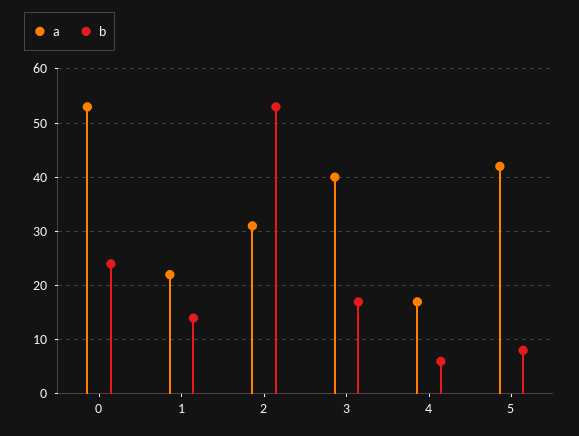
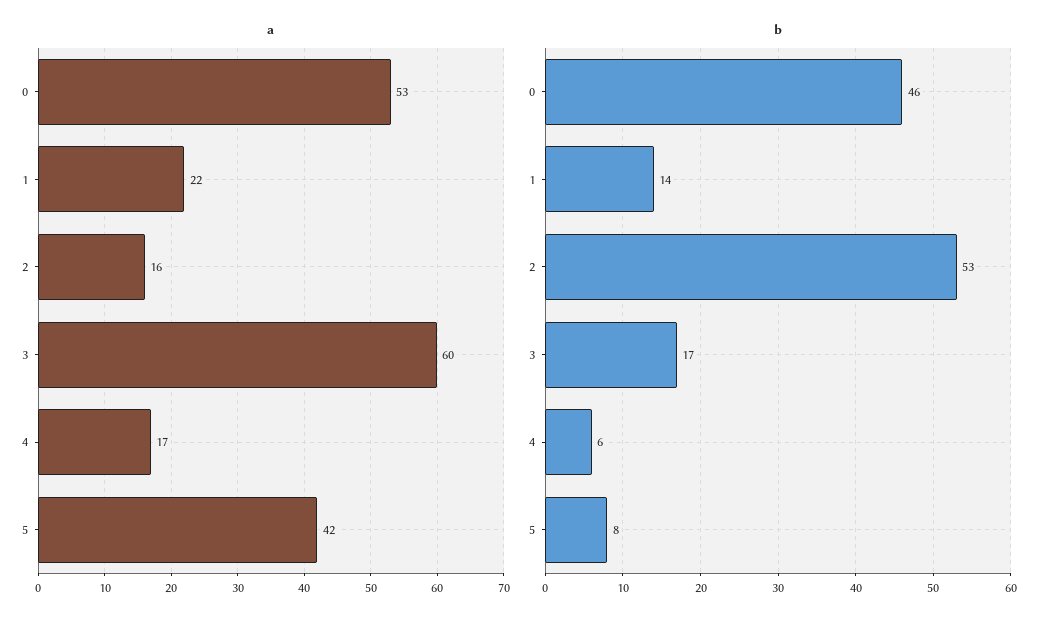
b, 0: 25 -> 46
a, 2: 30 -> 16
a, 3: 40 -> 60

